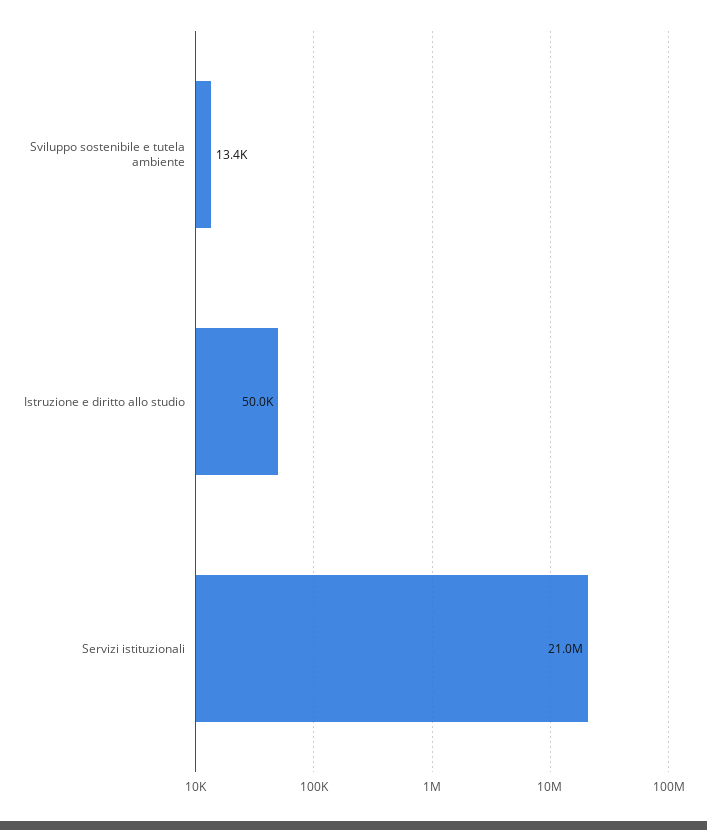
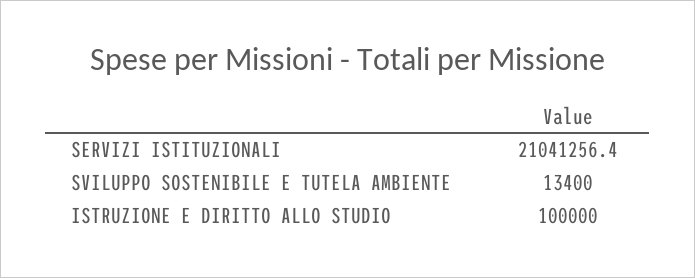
Istruzione e diritto allo studio: 50000 -> 100000

